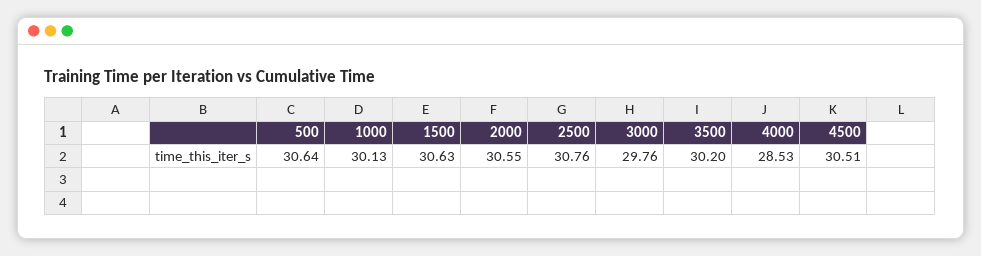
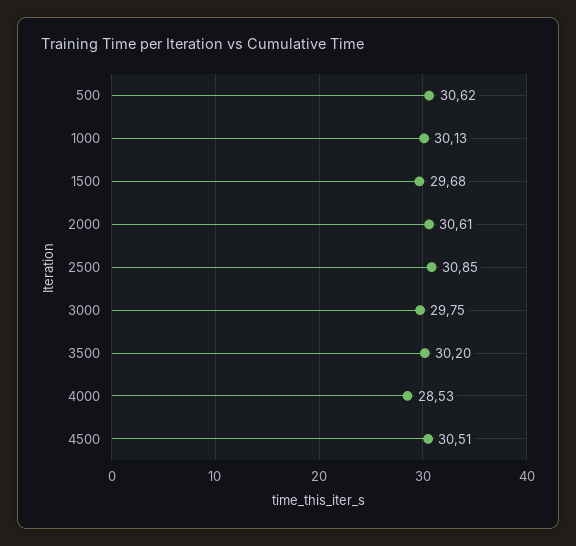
500: 30.64 -> 30.62
1500: 30.63 -> 29.68
2000: 30.55 -> 30.61
2500: 30.76 -> 30.85
3000: 29.76 -> 29.75

